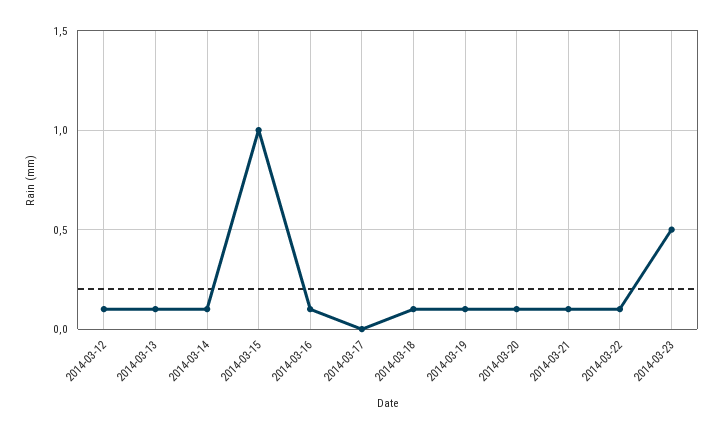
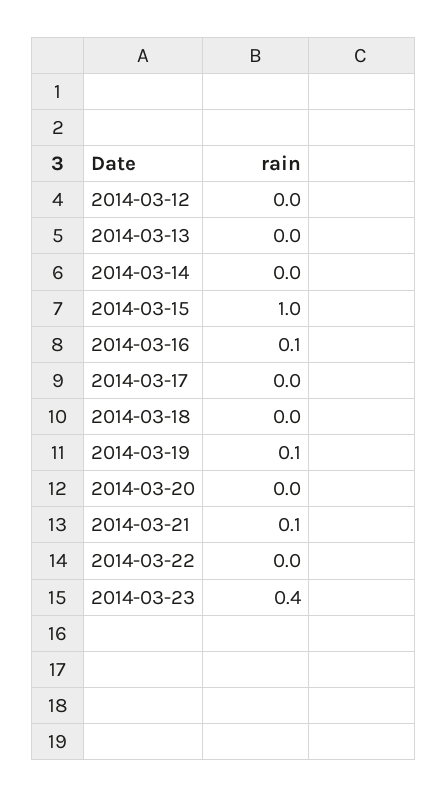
2014-03-12: 0.1 -> 0
2014-03-13: 0.1 -> 0
2014-03-14: 0.1 -> 0
2014-03-18: 0.1 -> 0
2014-03-20: 0.1 -> 0
2014-03-22: 0.1 -> 0
2014-03-23: 0.5 -> 0.4

